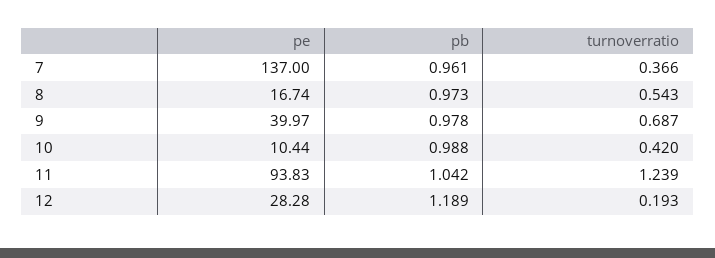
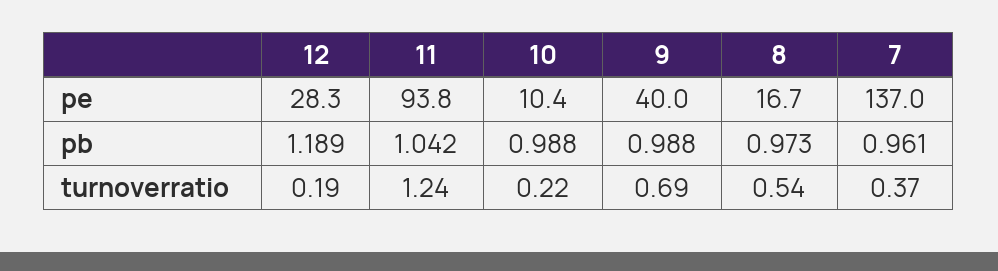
pb, 9: 0.978 -> 0.988
turnoverratio, 10: 0.42 -> 0.22

